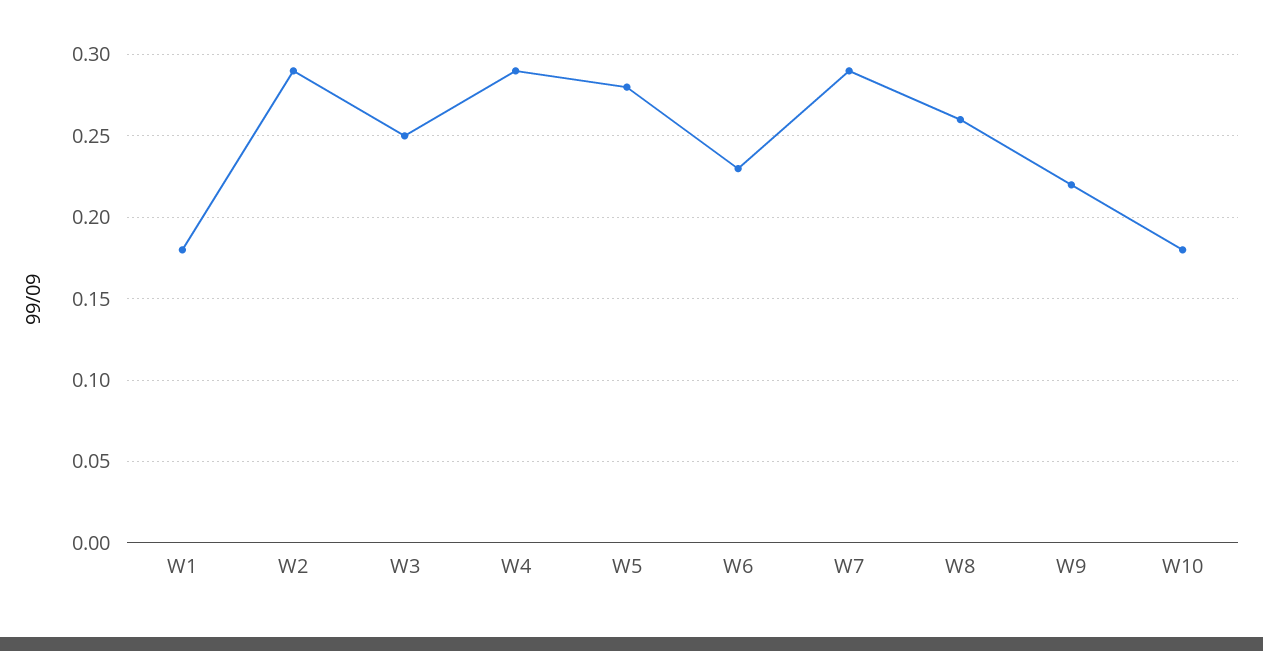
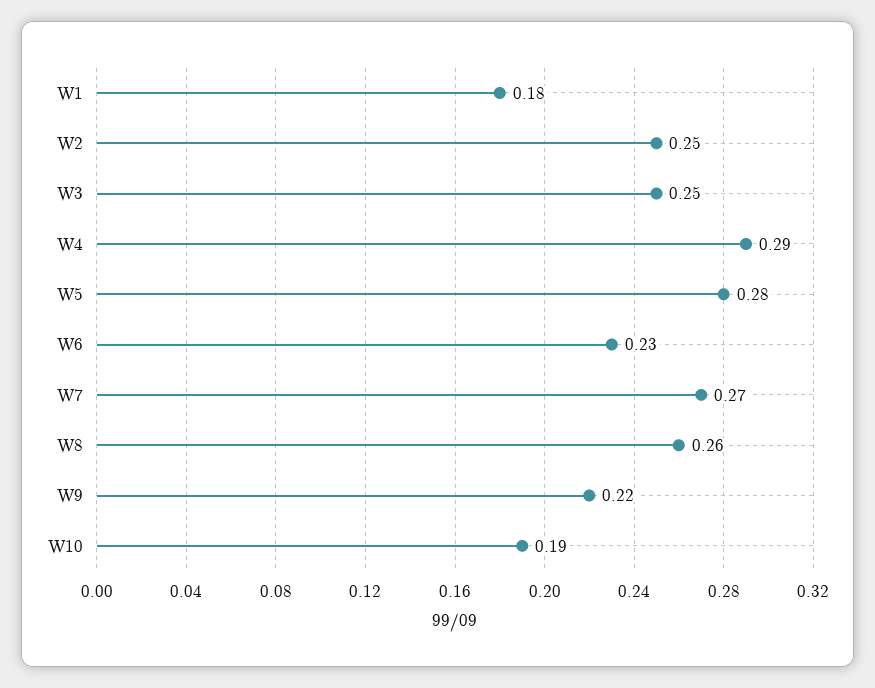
W2: 0.29 -> 0.25
W7: 0.29 -> 0.27
W10: 0.18 -> 0.19

